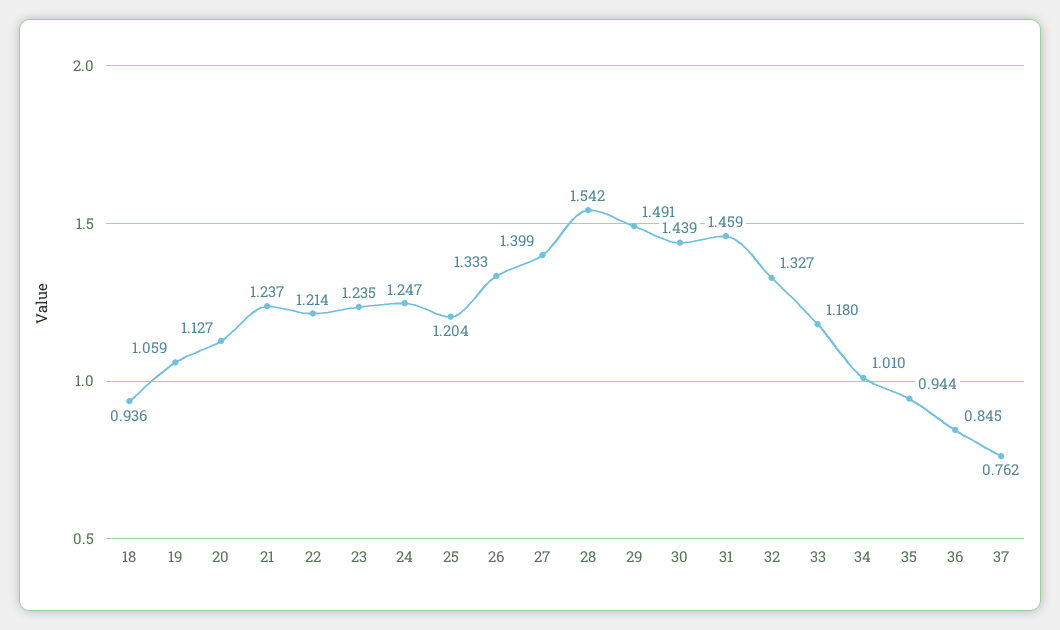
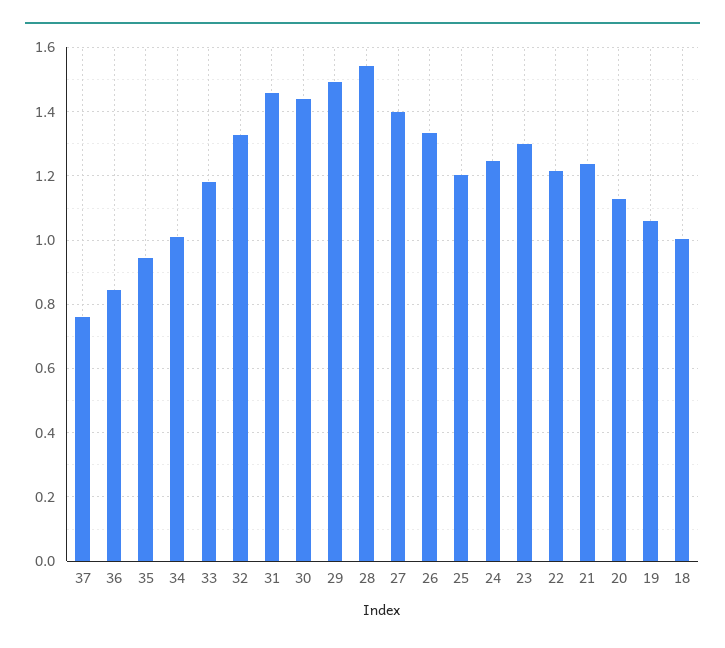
18: 0.936 -> 1
23: 1.235 -> 1.3

